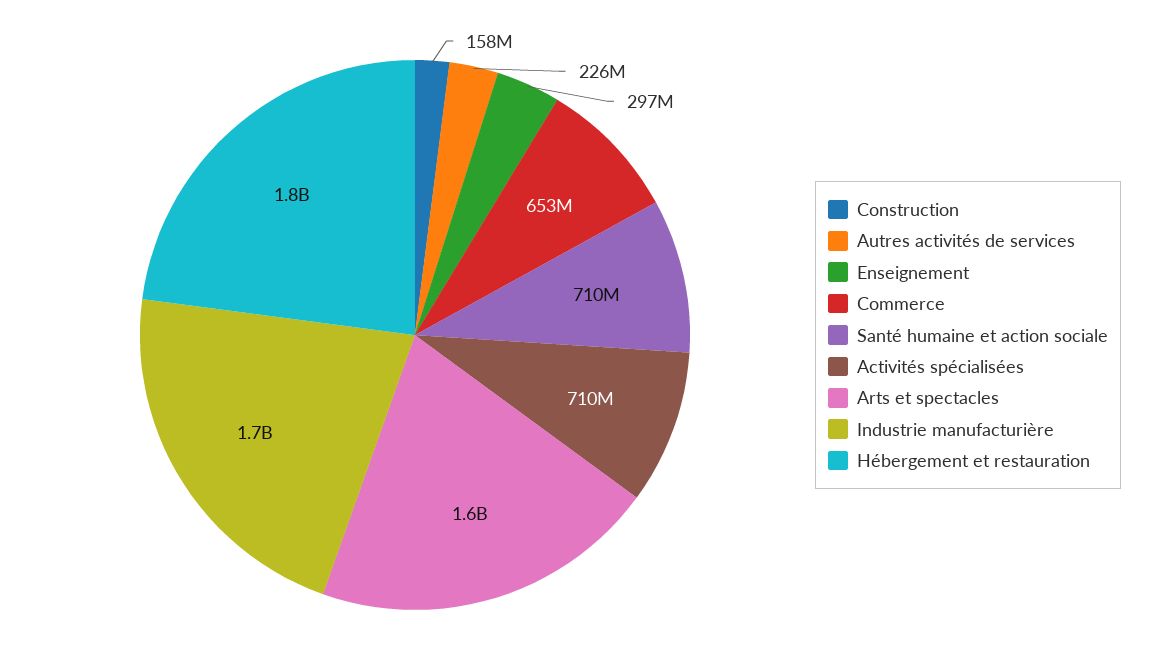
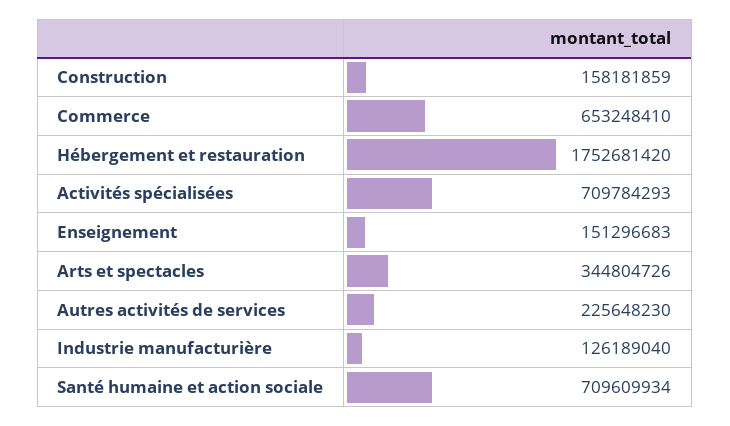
Enseignement: 297000000 -> 151296683
Arts et spectacles: 1600000000 -> 344804726
Industrie manufacturière: 1700000000 -> 126189040

